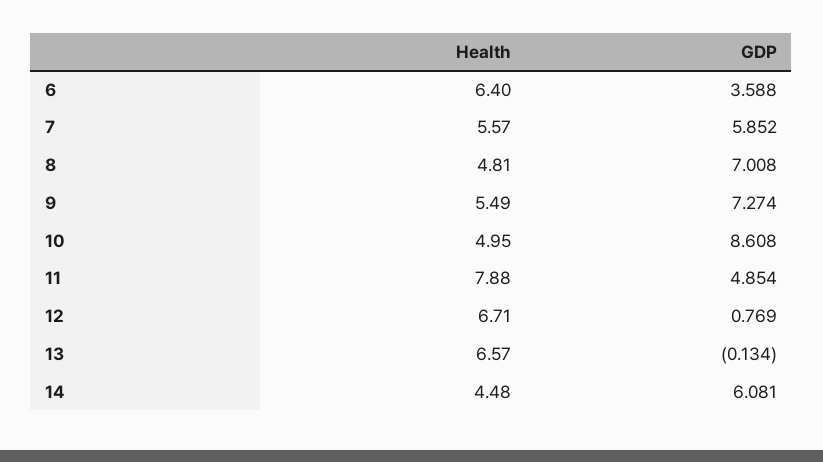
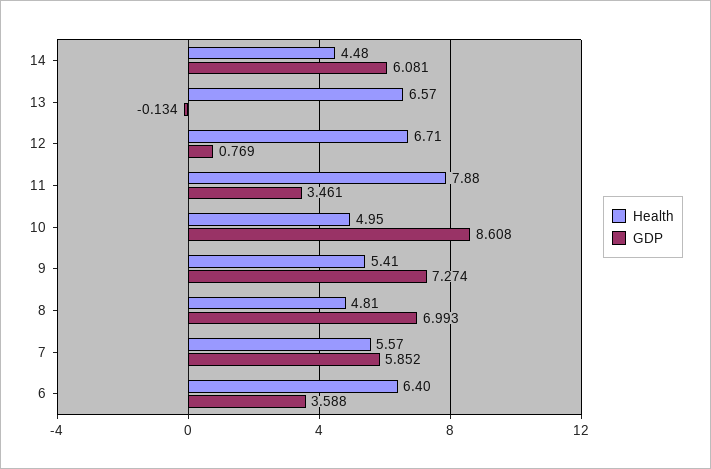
GDP, 8: 7.008 -> 6.993
Health, 9: 5.49 -> 5.41
GDP, 11: 4.854 -> 3.461

